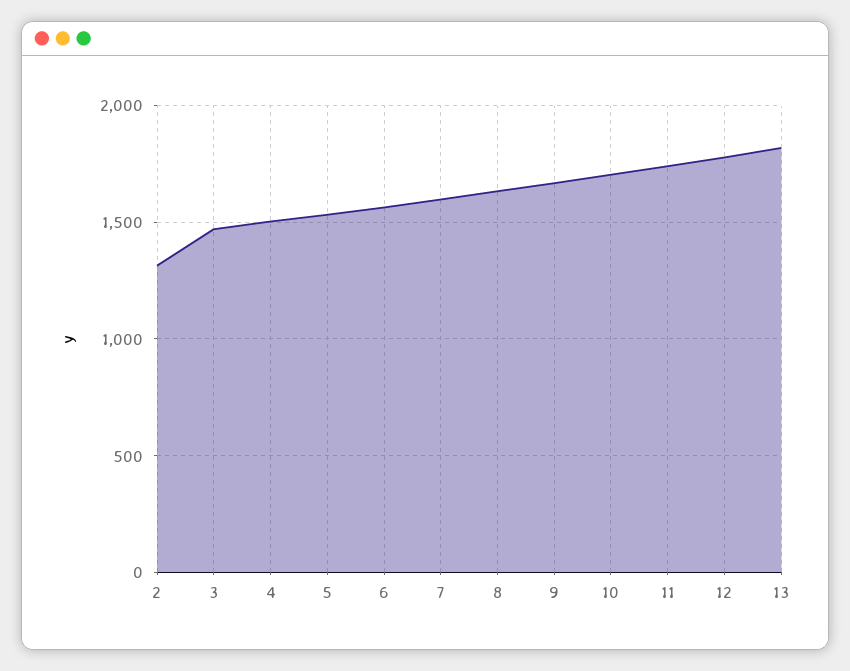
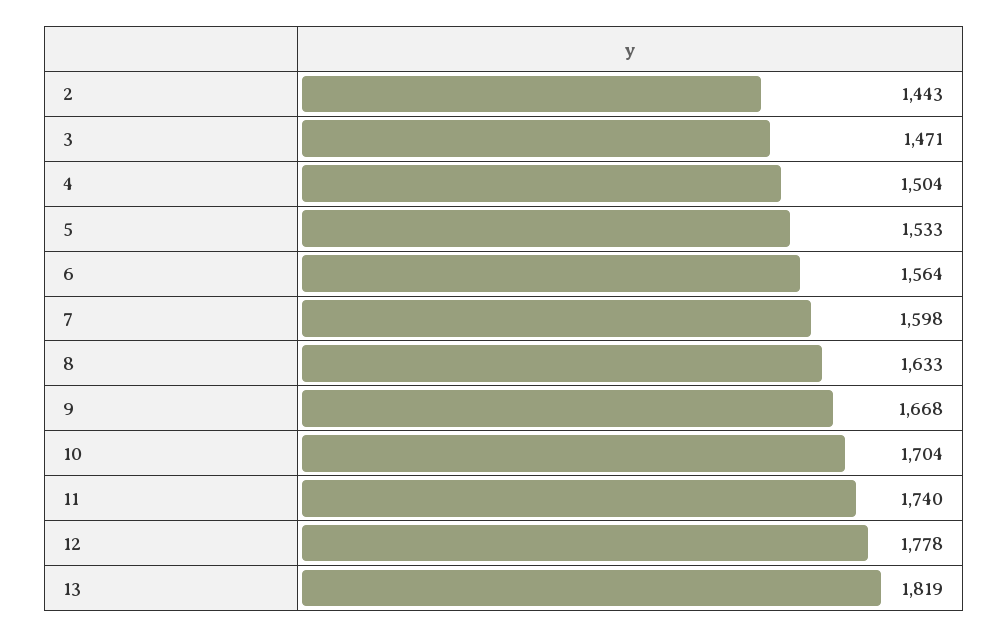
2: 1300 -> 1443

